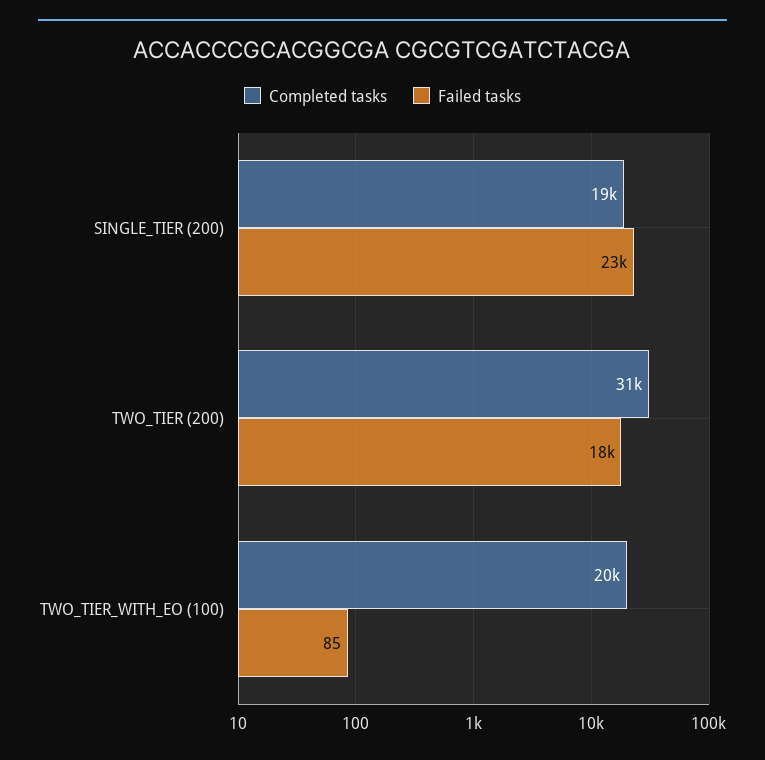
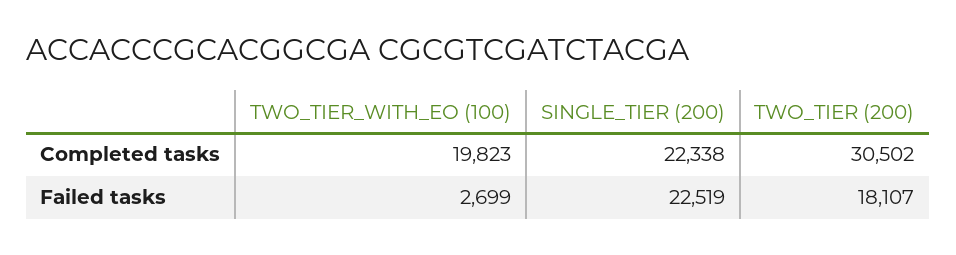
Completed tasks, SINGLE_TIER (200): 19000 -> 22338
Failed tasks, TWO_TIER_WITH_EO (100): 85 -> 2699

